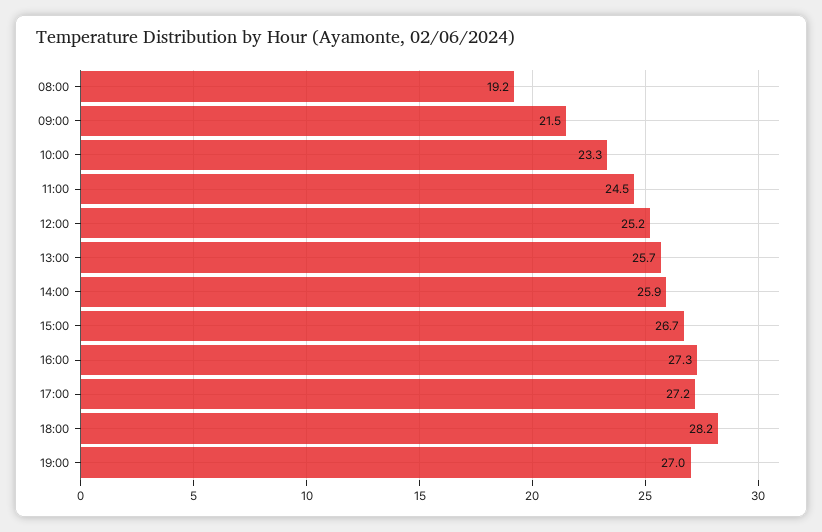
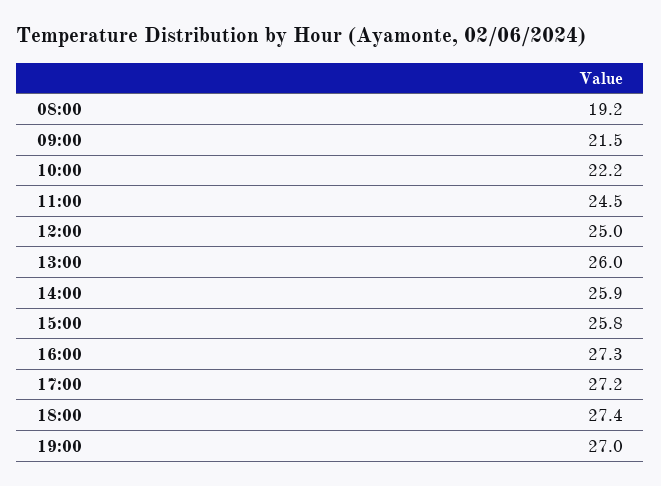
10:00: 23.3 -> 22.2
12:00: 25.2 -> 25
13:00: 25.7 -> 26
15:00: 26.7 -> 25.8
18:00: 28.2 -> 27.4

